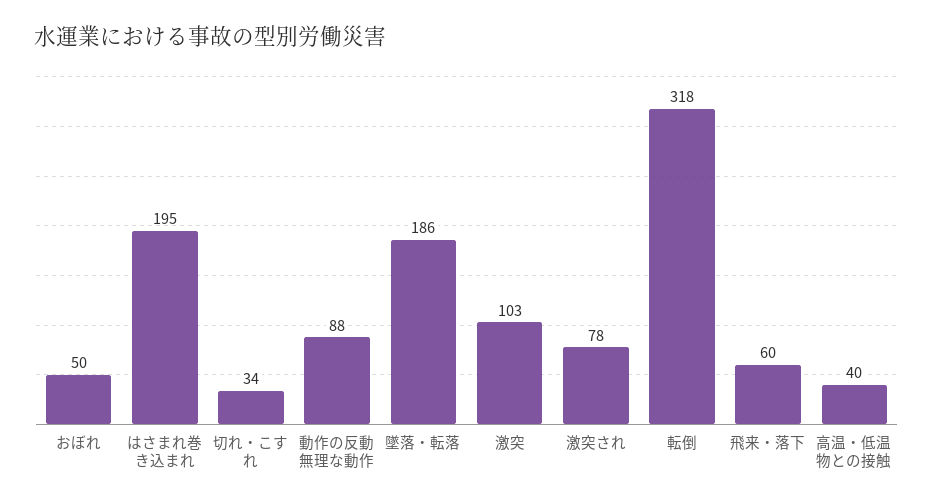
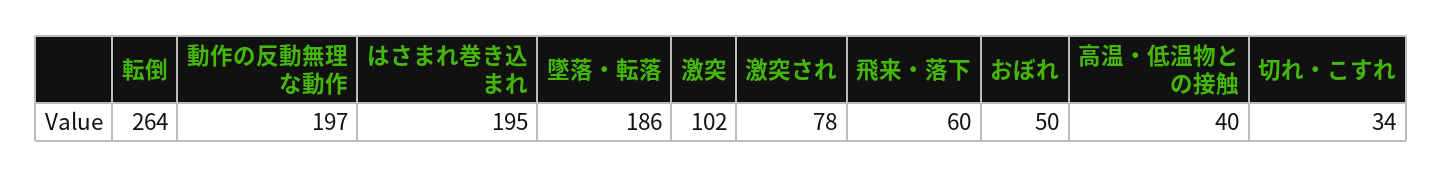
動作の反動無理な動作: 88 -> 197
激突: 103 -> 102
転倒: 318 -> 264

